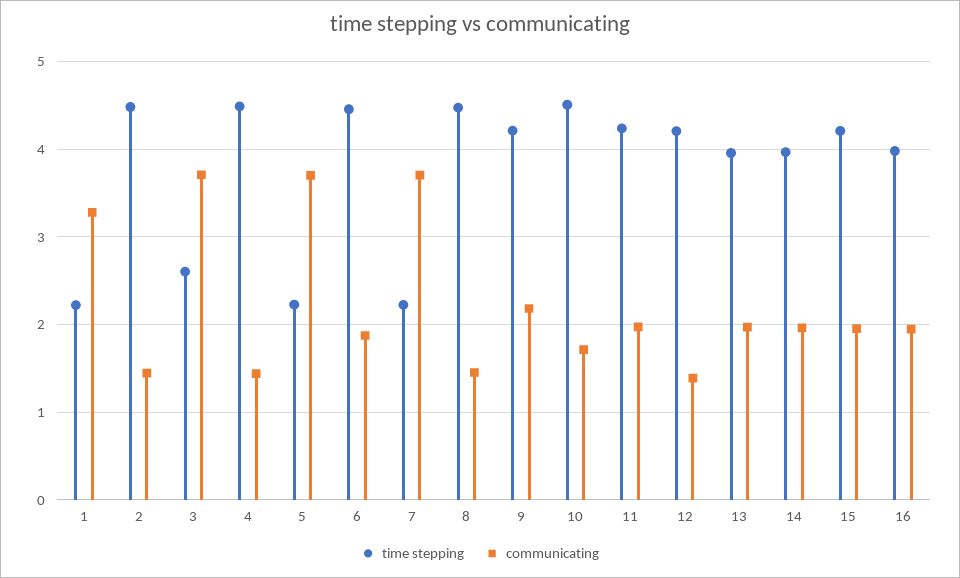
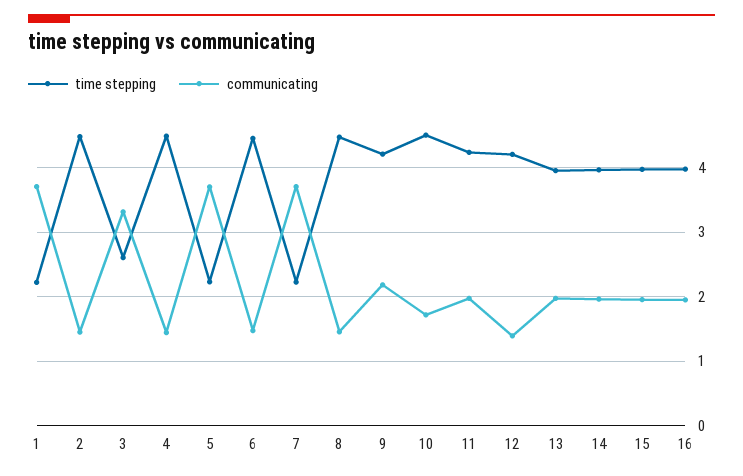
communicating, 1: 3.3 -> 3.7
communicating, 3: 3.7 -> 3.3
communicating, 6: 1.9 -> 1.5
time stepping, 15: 4.2 -> 4

